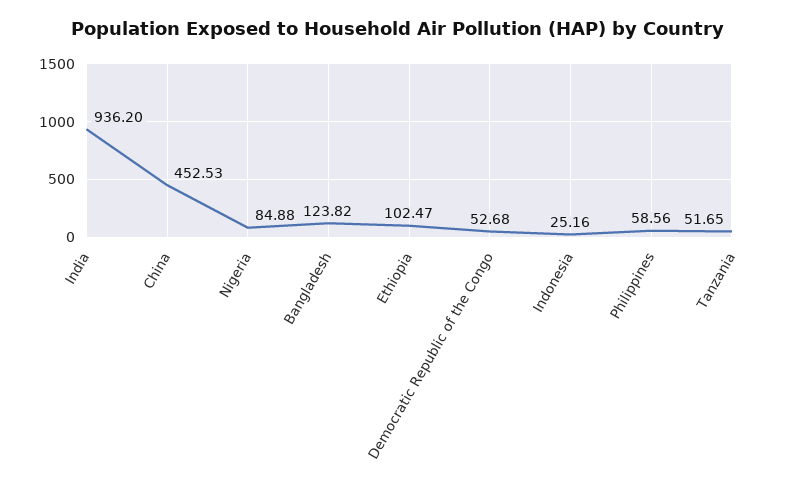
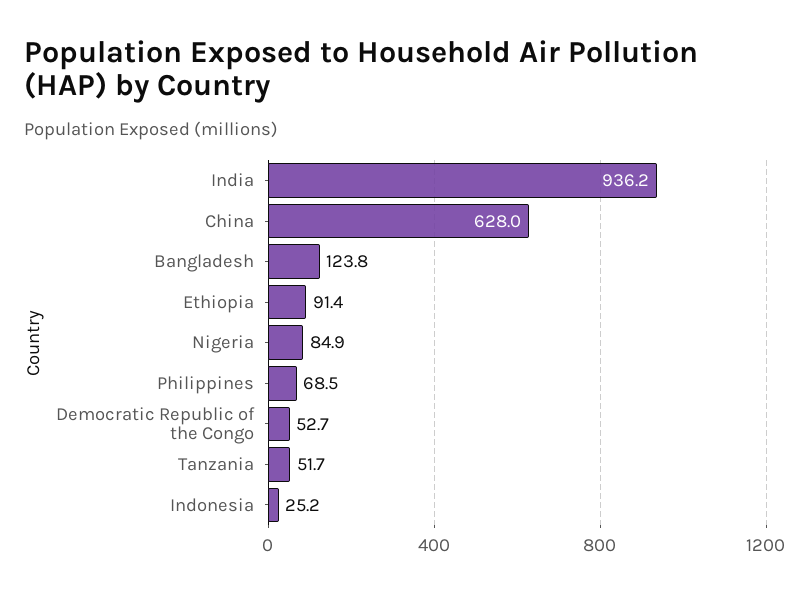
China: 452.53 -> 628
Ethiopia: 102.47 -> 91.4
Philippines: 58.56 -> 68.5

